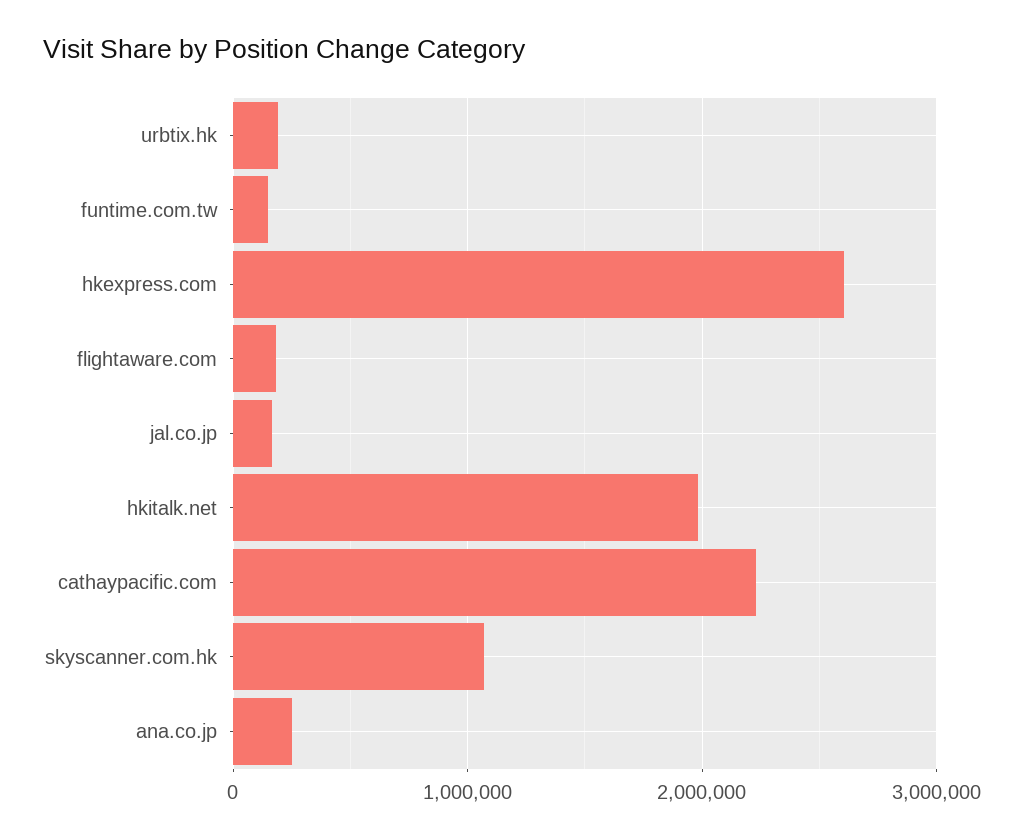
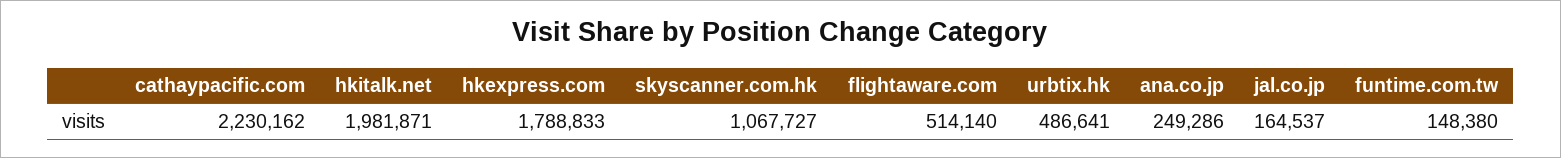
urbtix.hk: 200000 -> 486641
hkexpress.com: 2600000 -> 1788833
flightaware.com: 200000 -> 514140

